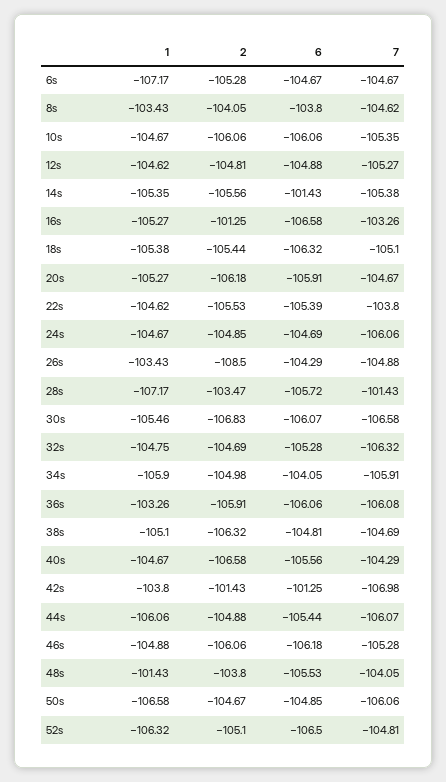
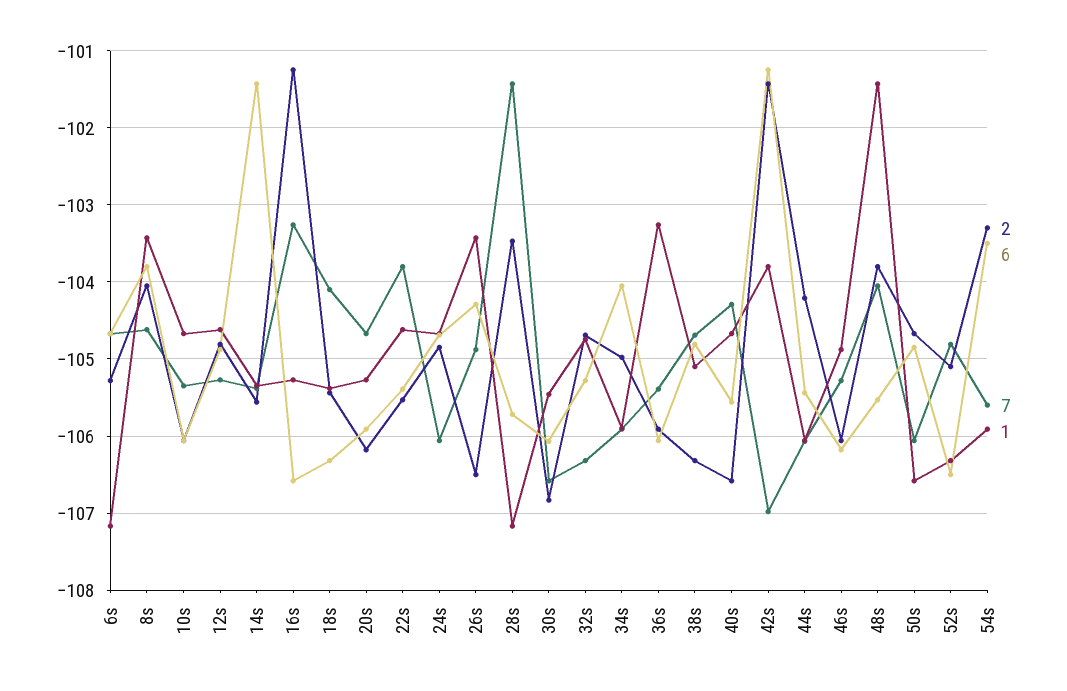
7, 18s: -105.1 -> -104.1
2, 26s: -108.5 -> -106.5
7, 36s: -106.08 -> -105.4
2, 44s: -104.88 -> -104.2
2, 54s: none -> -103.3
6, 54s: none -> -103.5
7, 54s: none -> -105.6
1, 54s: none -> -105.9

